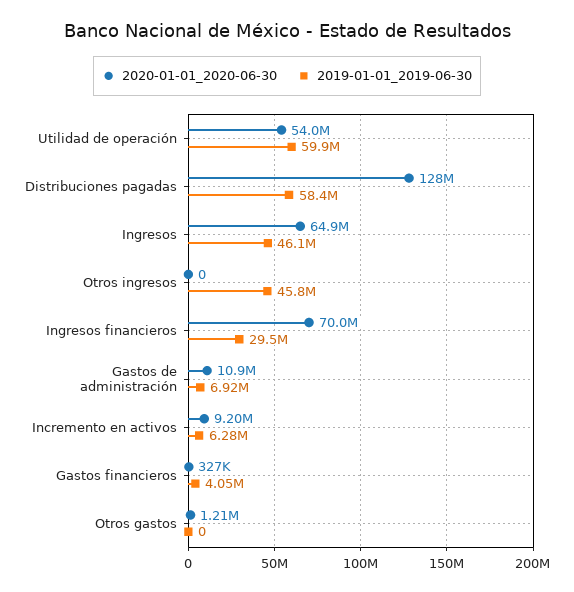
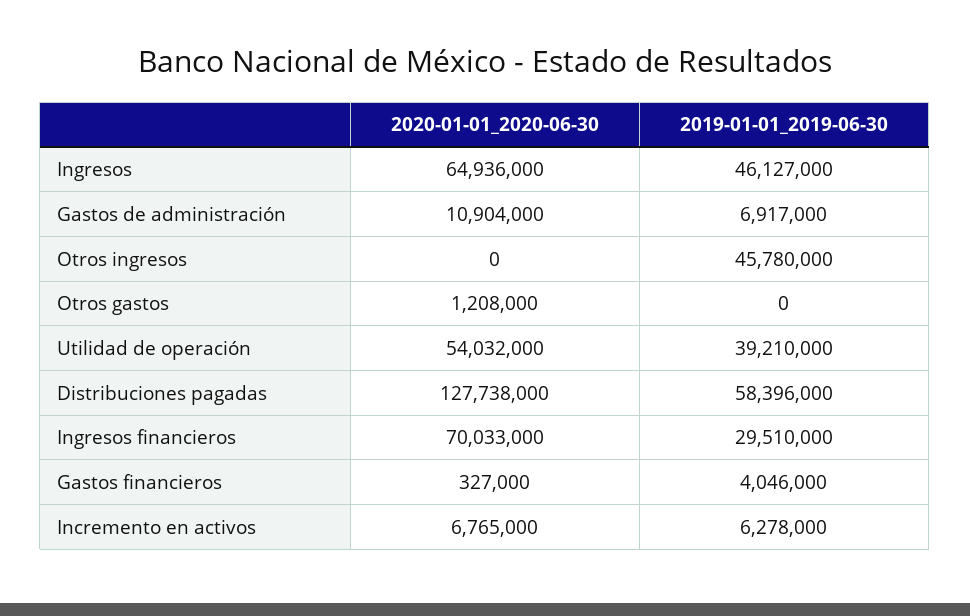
2019-01-01_2019-06-30, Utilidad de operación: 59900000 -> 39210000
2020-01-01_2020-06-30, Incremento en activos: 9200000 -> 6765000

